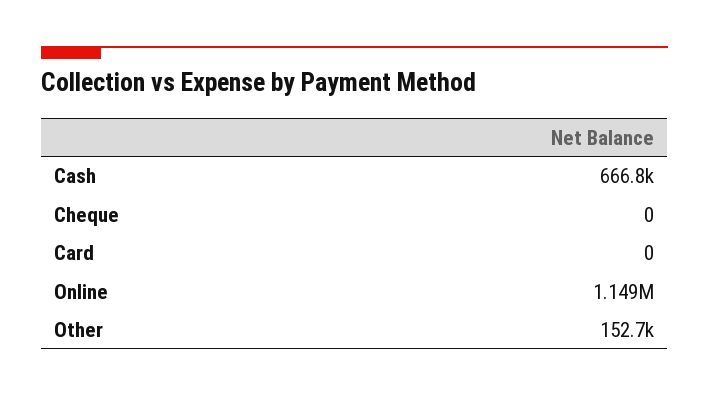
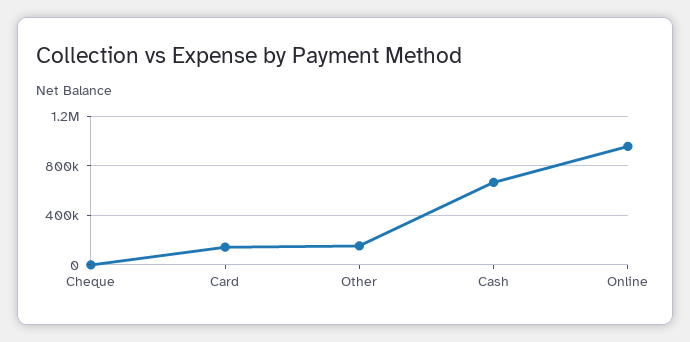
Card: 0 -> 150000
Online: 1149000 -> 950000

